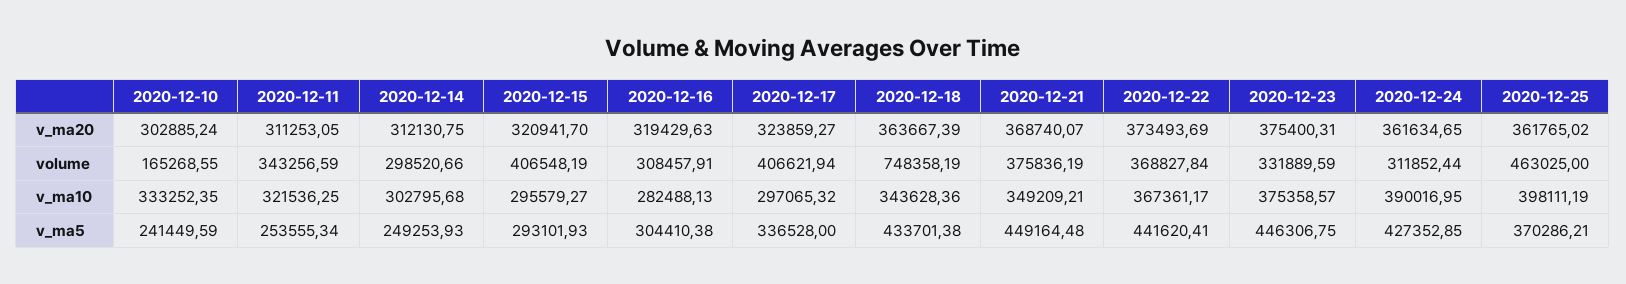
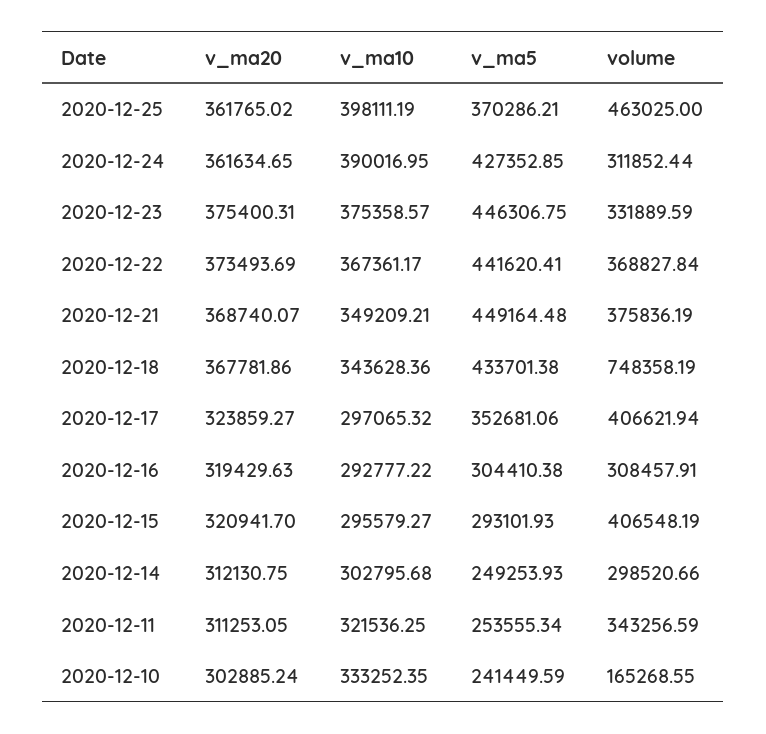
2020-12-18, v_ma20: 363667.39 -> 367781.86
2020-12-16, v_ma10: 282488.13 -> 292777.22
2020-12-17, v_ma5: 336528 -> 352681.06

